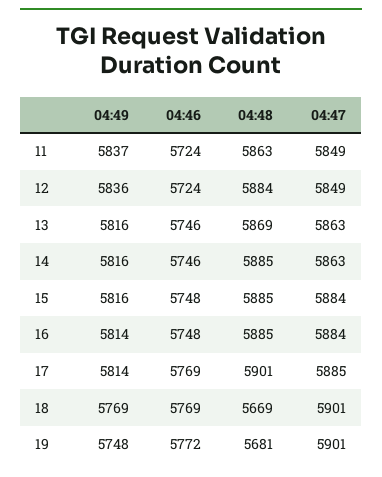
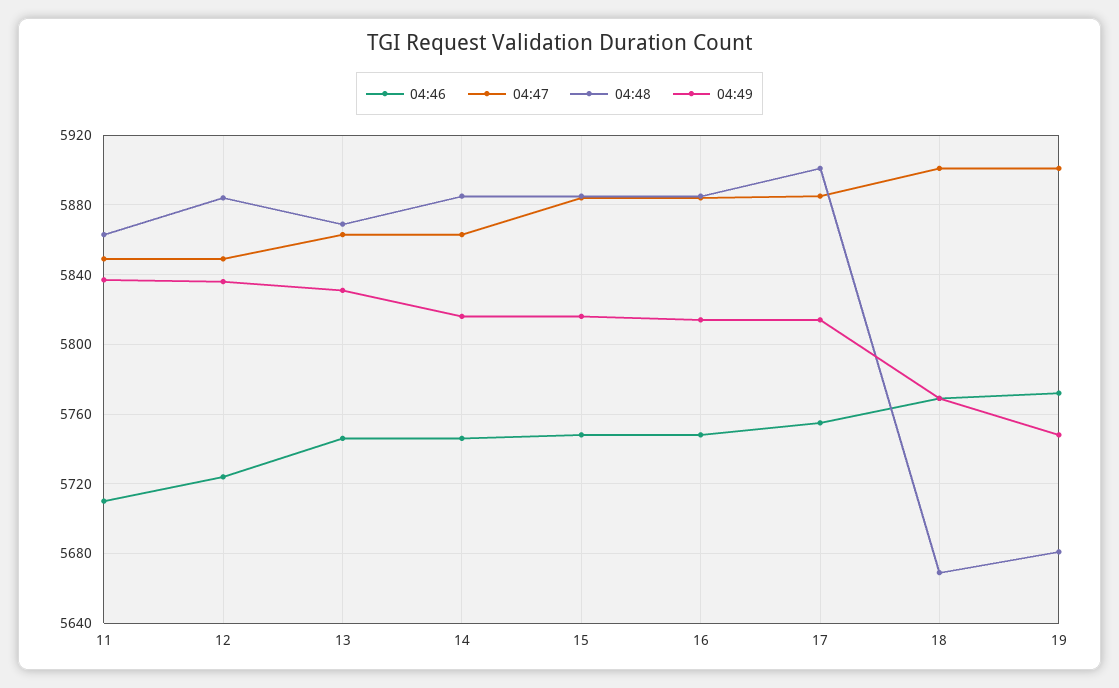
04:46, 11: 5724 -> 5710
04:49, 13: 5816 -> 5830
04:46, 17: 5769 -> 5755

